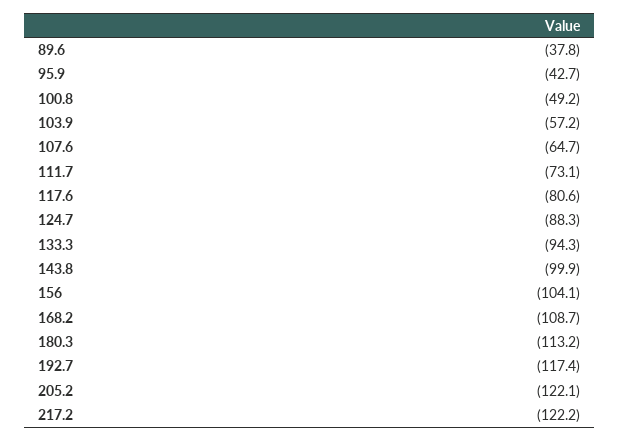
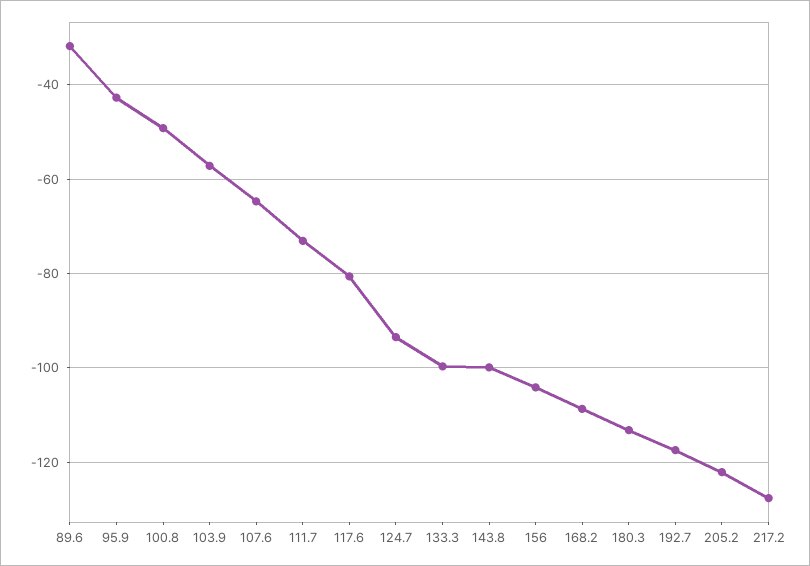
89.6: -37.8 -> -32
124.7: -88.3 -> -94
133.3: -94.3 -> -100
217.2: -122.2 -> -128

